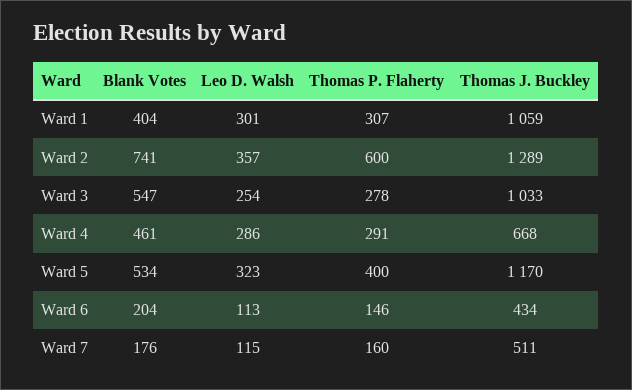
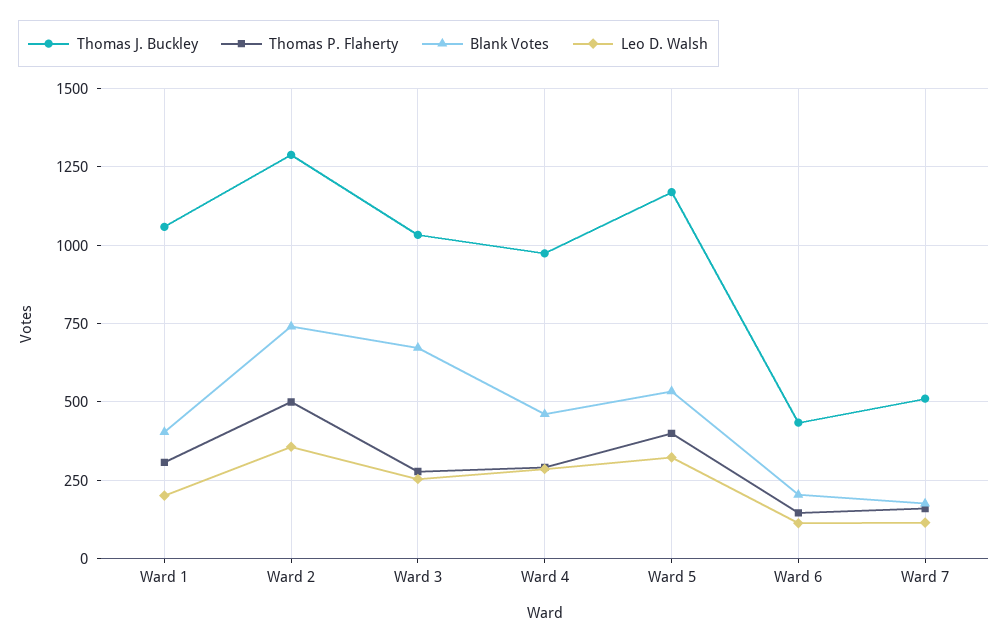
Leo D. Walsh, Ward 1: 301 -> 200
Thomas P. Flaherty, Ward 2: 600 -> 500
Blank Votes, Ward 3: 547 -> 675
Thomas J. Buckley, Ward 4: 668 -> 975

